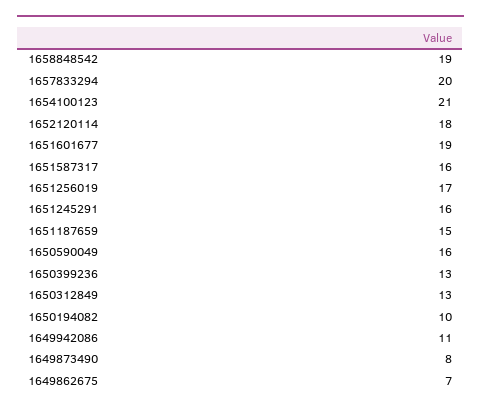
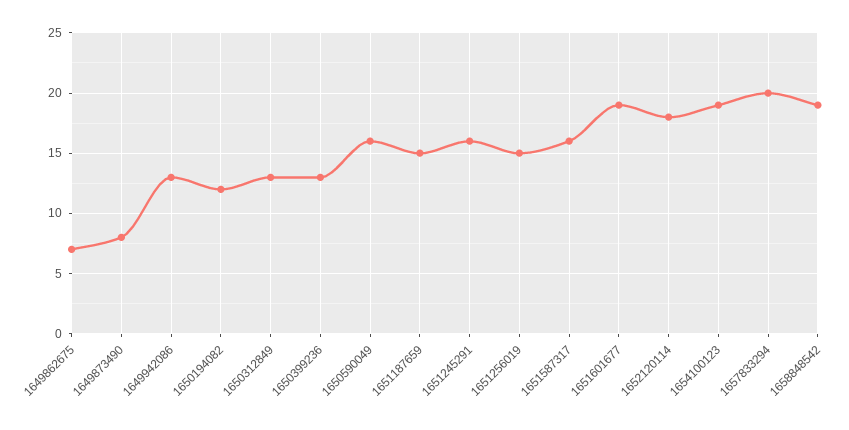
1654100123: 21 -> 19
1651256019: 17 -> 15
1650194082: 10 -> 12
1649942086: 11 -> 13

